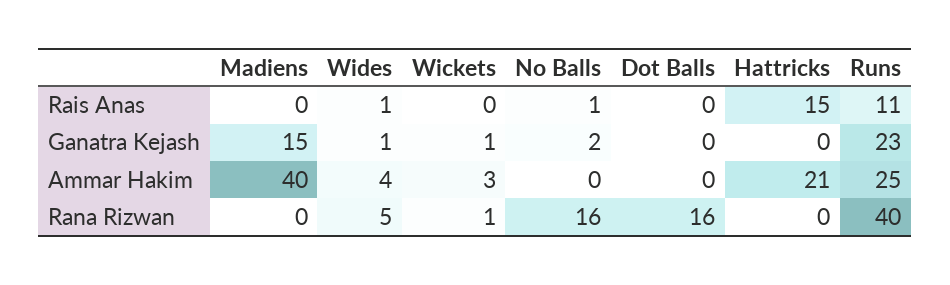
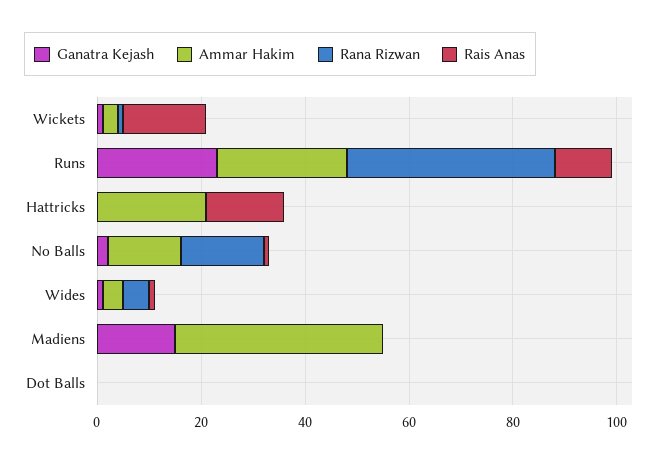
Rais Anas, Wickets: 0 -> 15
Ammar Hakim, No Balls: 0 -> 15
Rana Rizwan, Dot Balls: 16 -> 0

